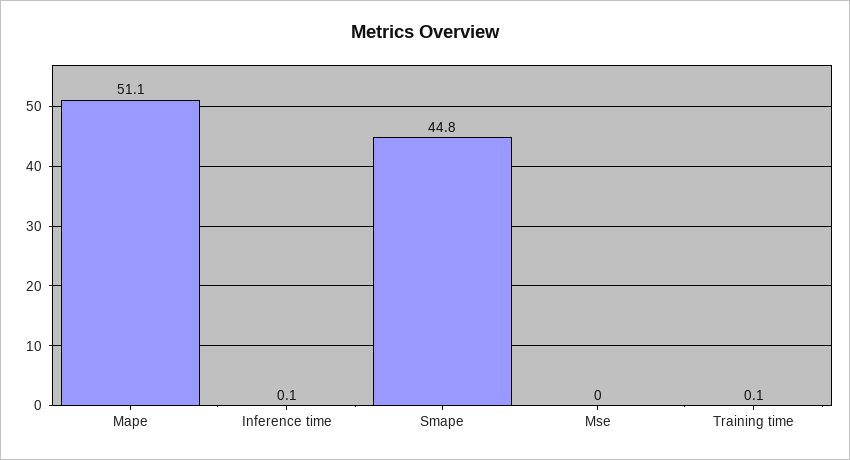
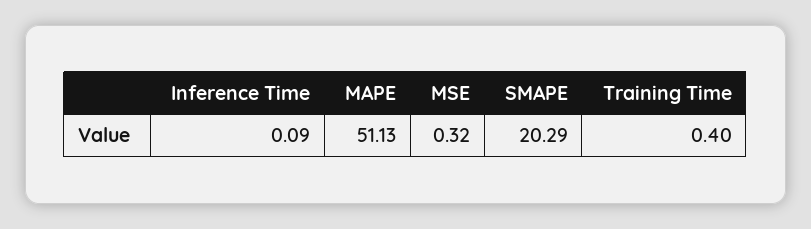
Smape: 44.8 -> 20.29
Mse: 0 -> 0.32
Training time: 0.1 -> 0.4

